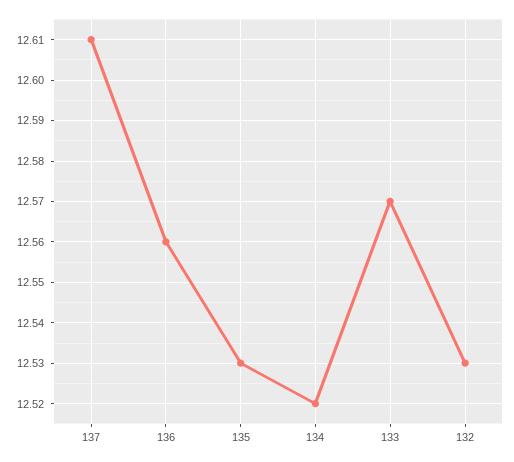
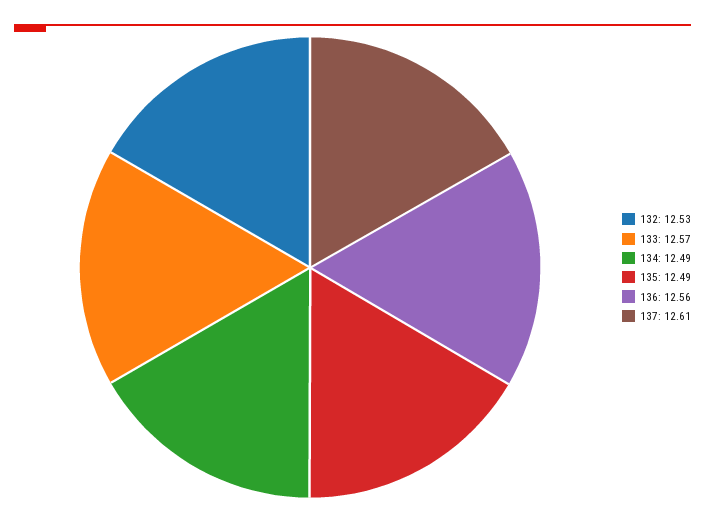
135: 12.53 -> 12.49
134: 12.52 -> 12.49

